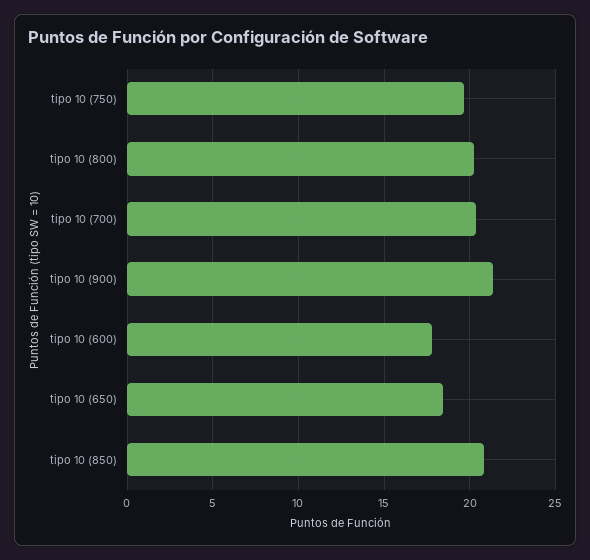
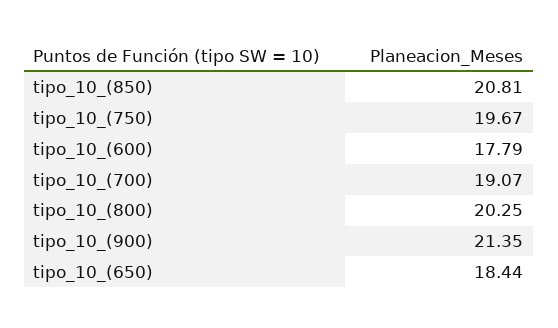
tipo 10 (700): 20.5 -> 19.07

